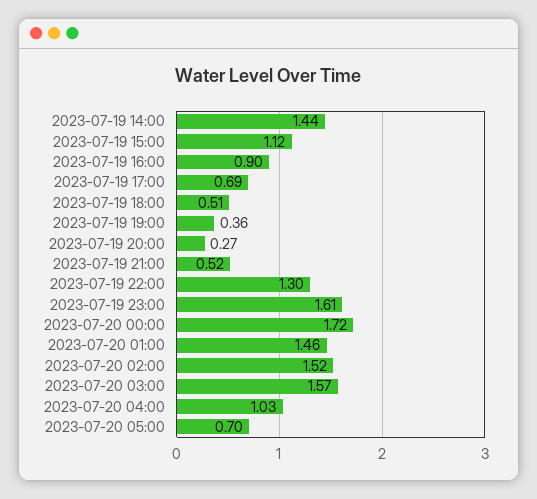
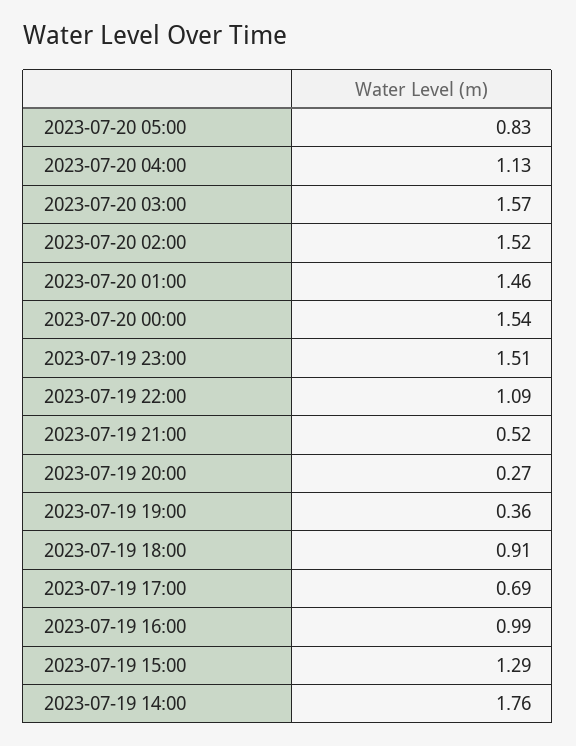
2023-07-19 14:00: 1.44 -> 1.76
2023-07-19 15:00: 1.12 -> 1.29
2023-07-19 16:00: 0.9 -> 0.99
2023-07-19 18:00: 0.51 -> 0.91
2023-07-19 22:00: 1.3 -> 1.09
2023-07-19 23:00: 1.61 -> 1.51
2023-07-20 00:00: 1.72 -> 1.54
2023-07-20 04:00: 1.03 -> 1.13
2023-07-20 05:00: 0.7 -> 0.83

